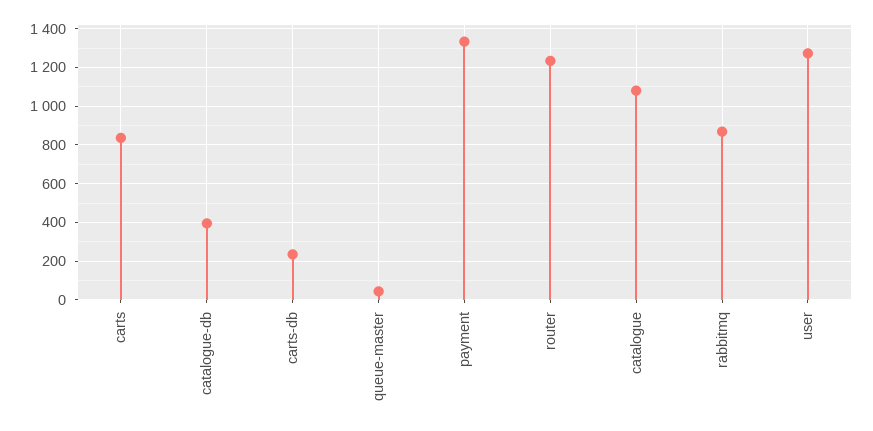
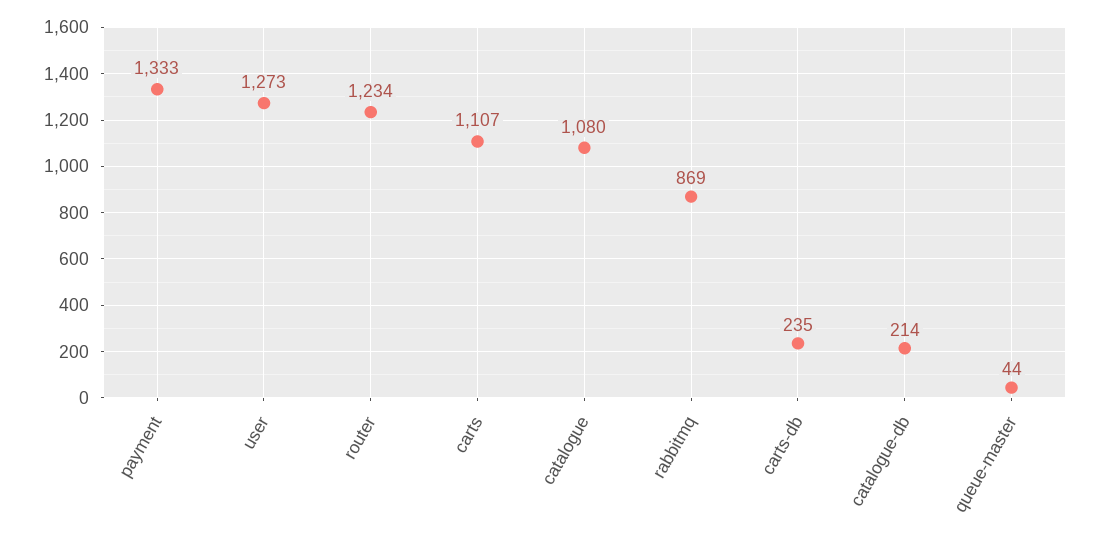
carts: 850 -> 1107
catalogue-db: 400 -> 214

